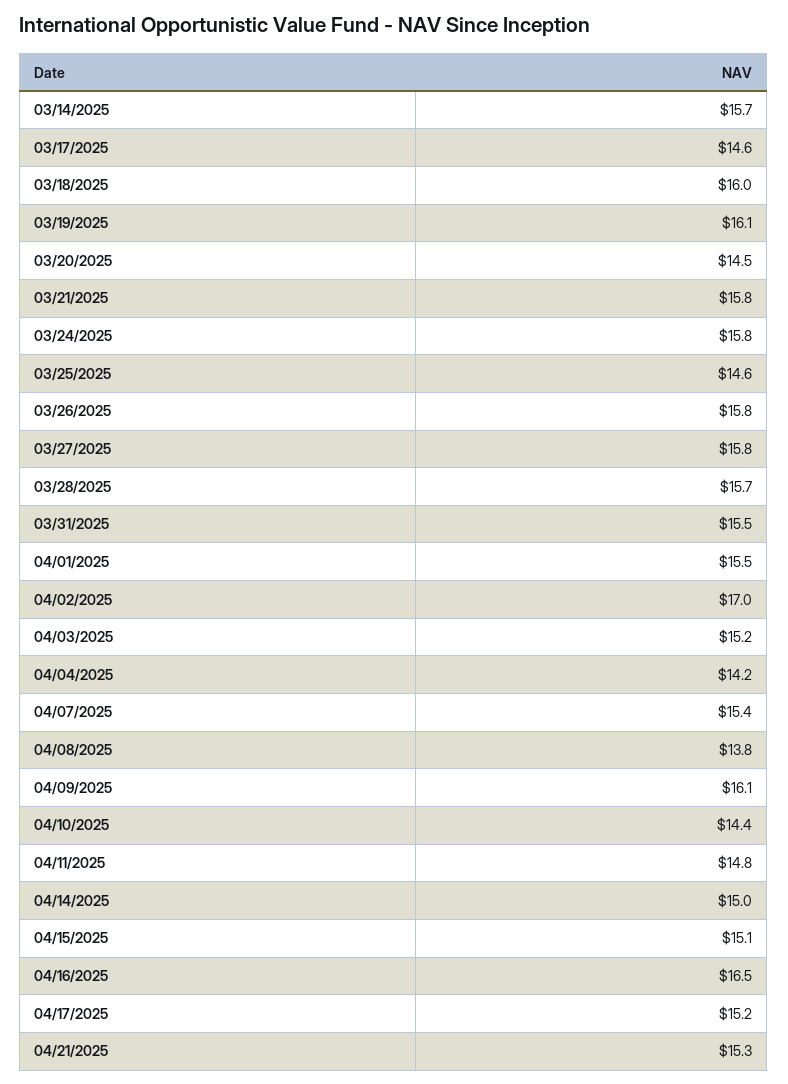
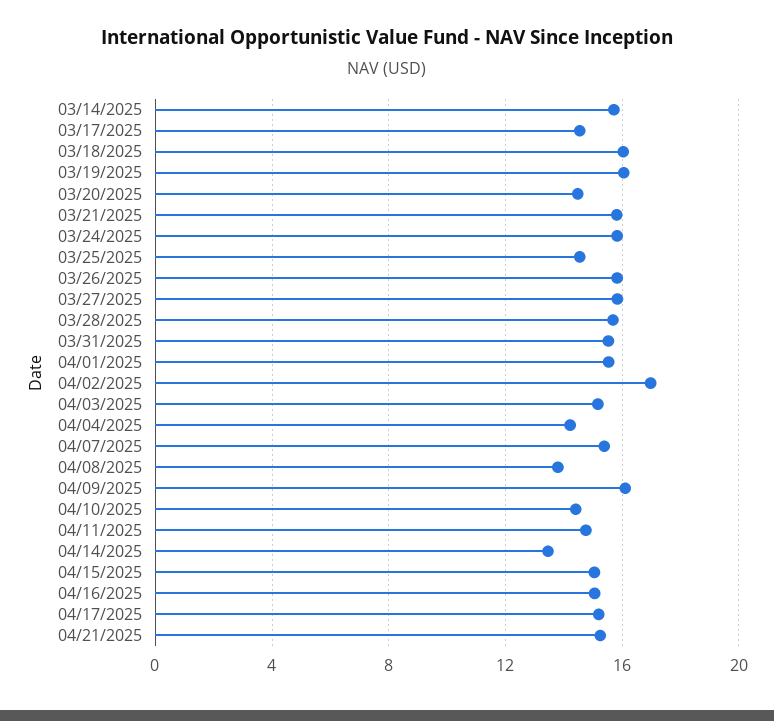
04/14/2025: 15 -> 13.5
04/16/2025: 16.5 -> 15

